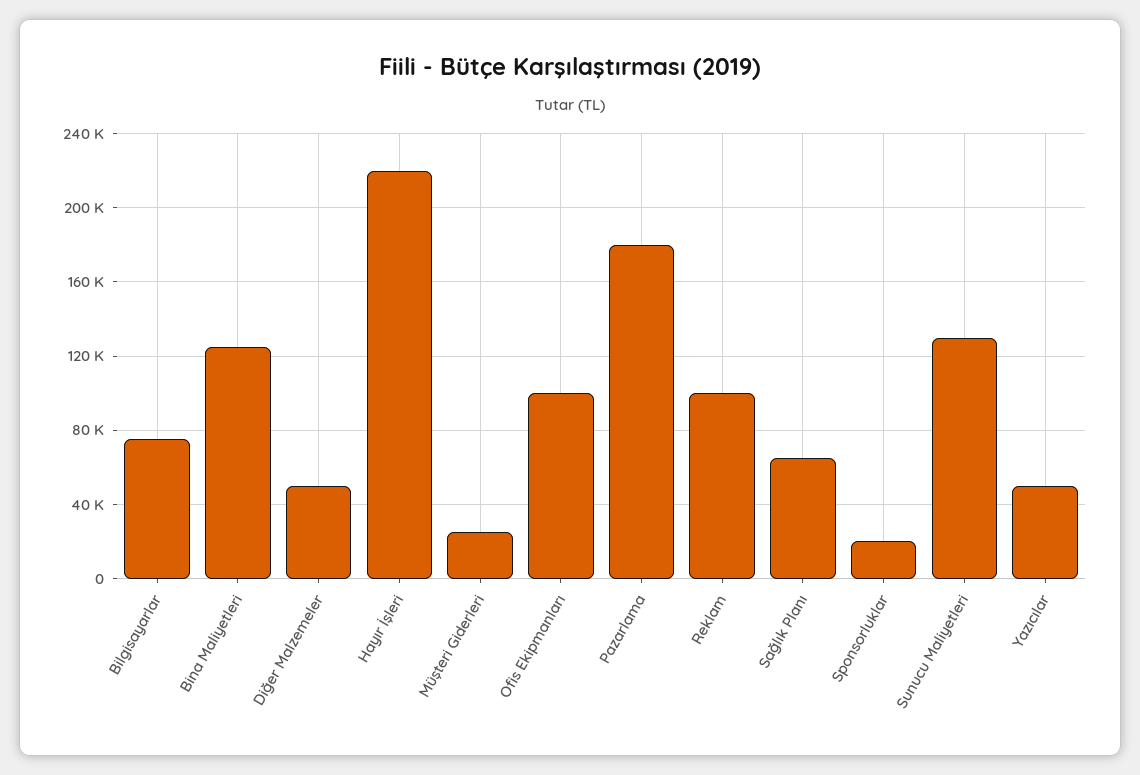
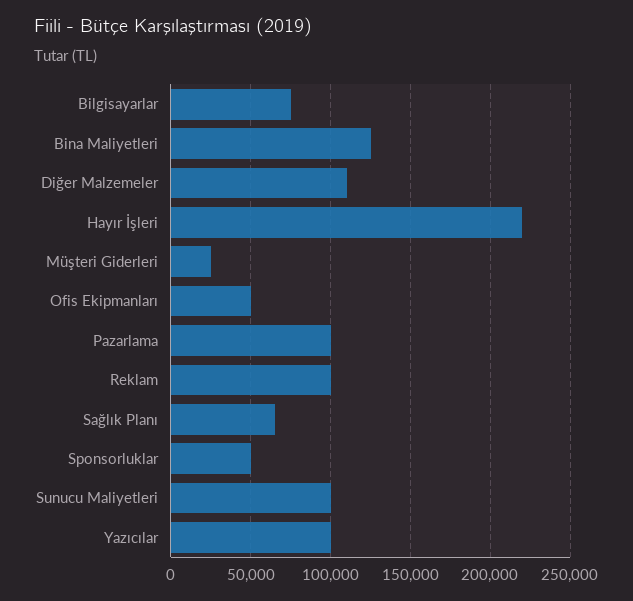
Diğer Malzemeler: 50000 -> 110000
Ofis Ekipmanları: 100000 -> 50000
Pazarlama: 180000 -> 100000
Sponsorluklar: 20000 -> 50000
Sunucu Maliyetleri: 130000 -> 100000
Yazıcılar: 50000 -> 100000

